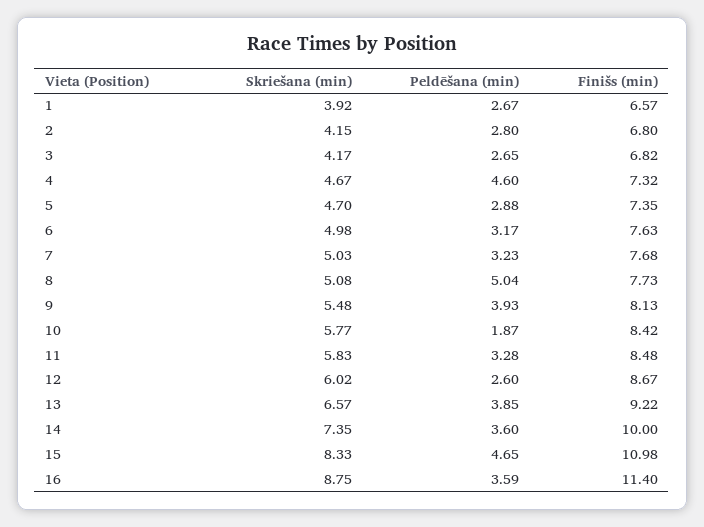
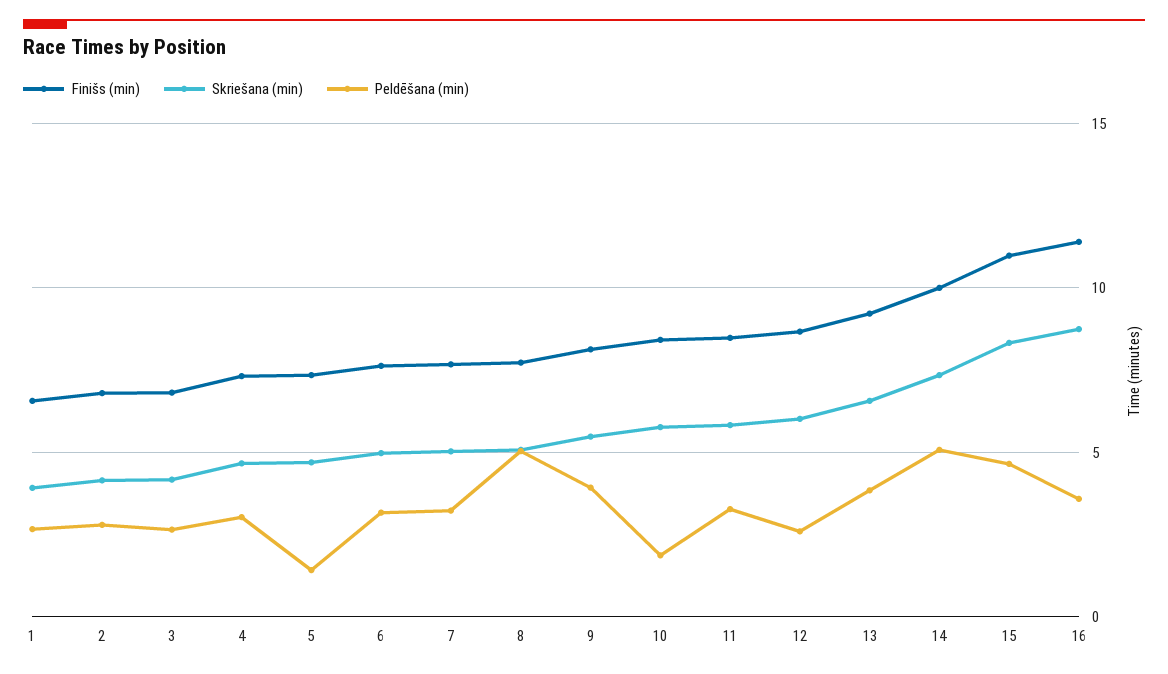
Peldēšana (min), 4: 4.6 -> 3
Peldēšana (min), 5: 2.88 -> 1.5
Peldēšana (min), 14: 3.6 -> 5

